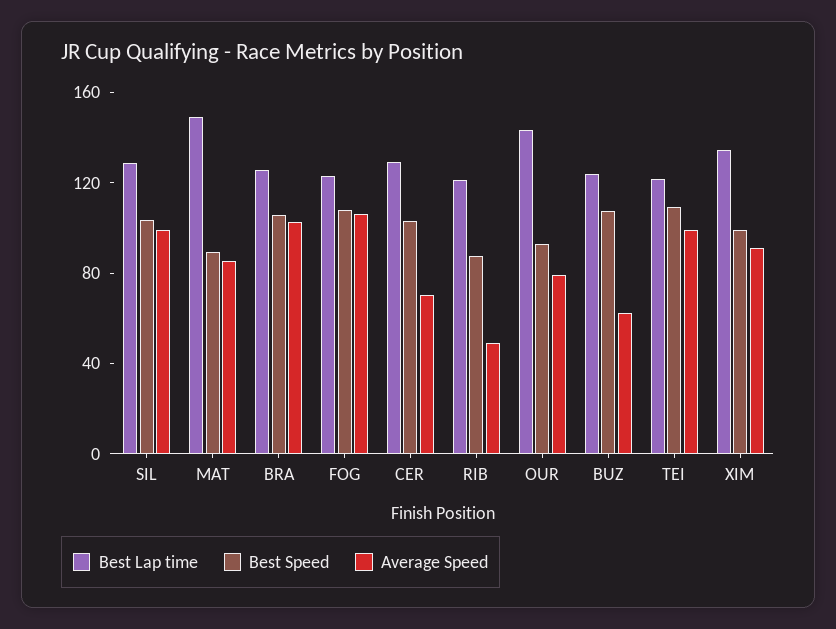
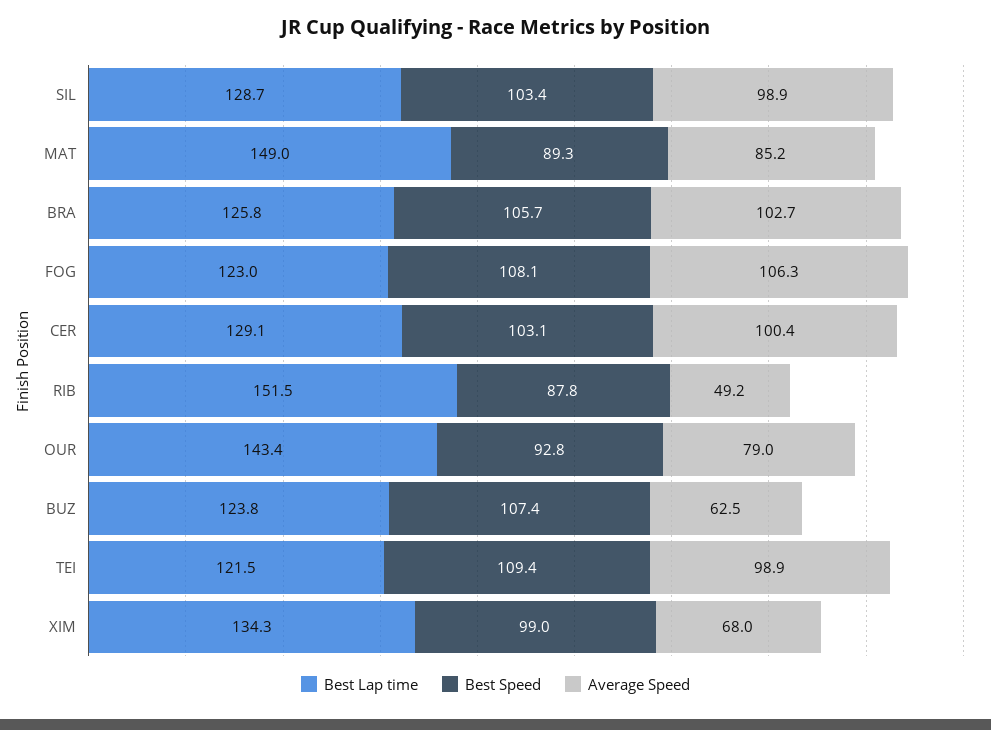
Average Speed, CER: 70 -> 100.4
Best Lap time, RIB: 120 -> 151.5
Average Speed, XIM: 90 -> 68

